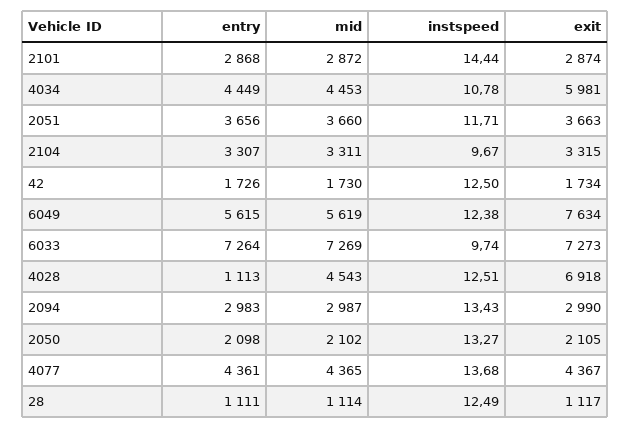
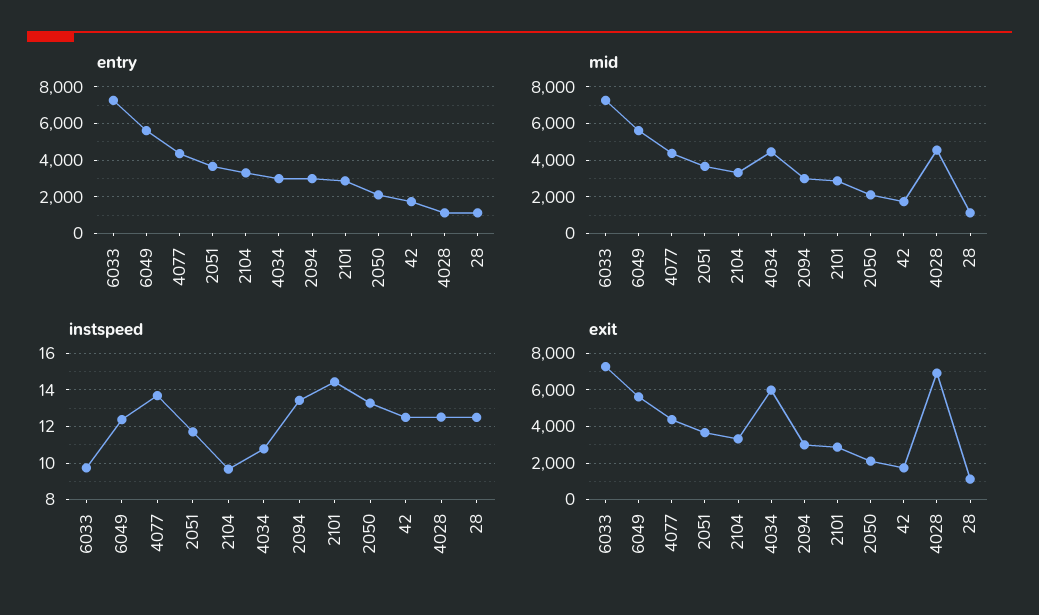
entry, 4034: 4449 -> 3000
exit, 6049: 7634 -> 5500

